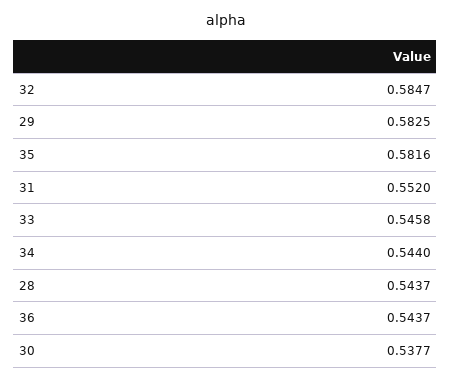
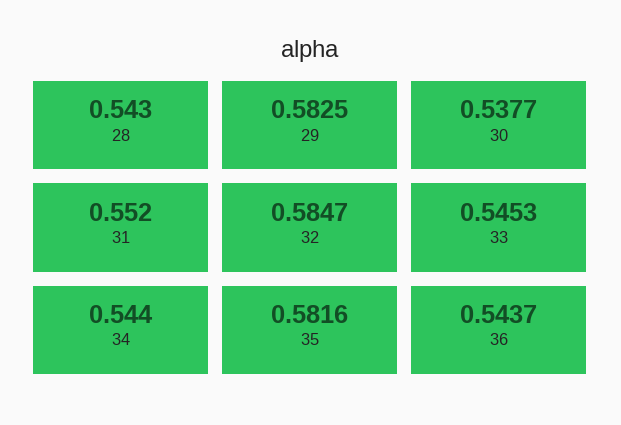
33: 0.5458 -> 0.5453
28: 0.5437 -> 0.543

